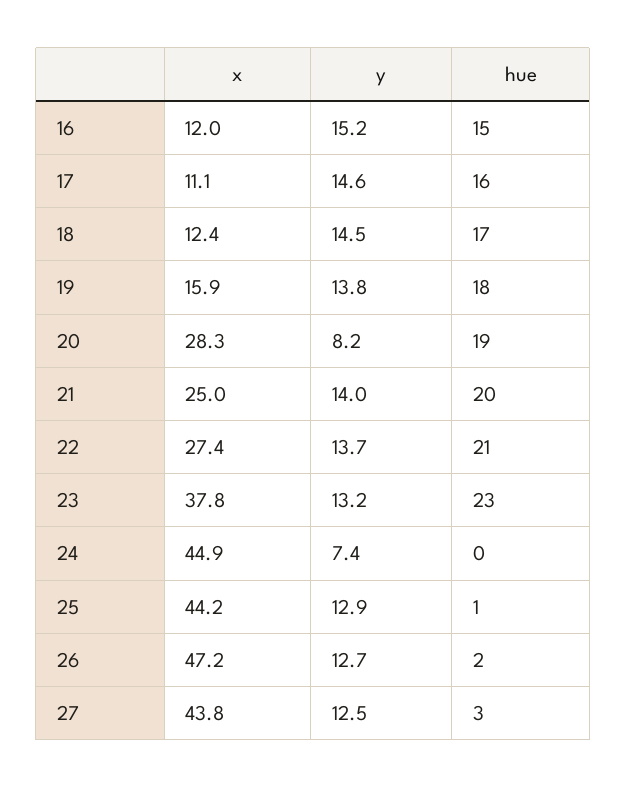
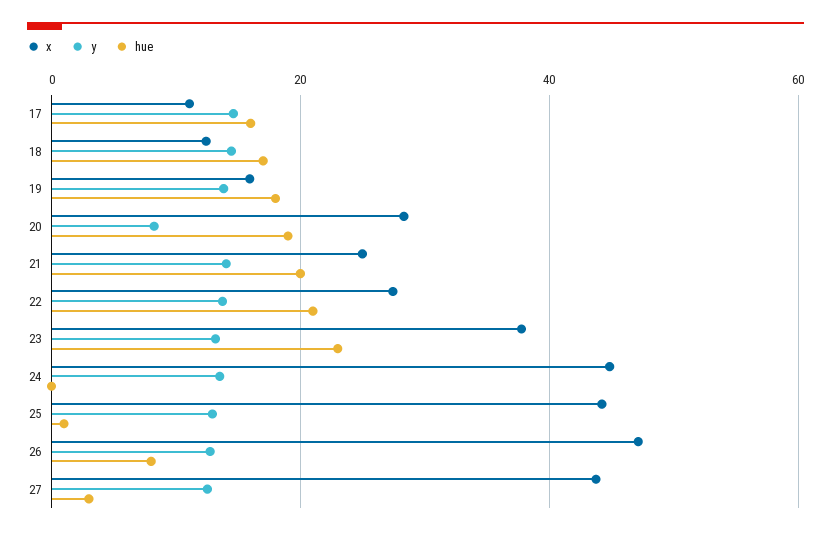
x, 16: 12 -> none
y, 16: 15.2 -> none
hue, 16: 15 -> none
y, 24: 7.4 -> 14
hue, 26: 2 -> 8

